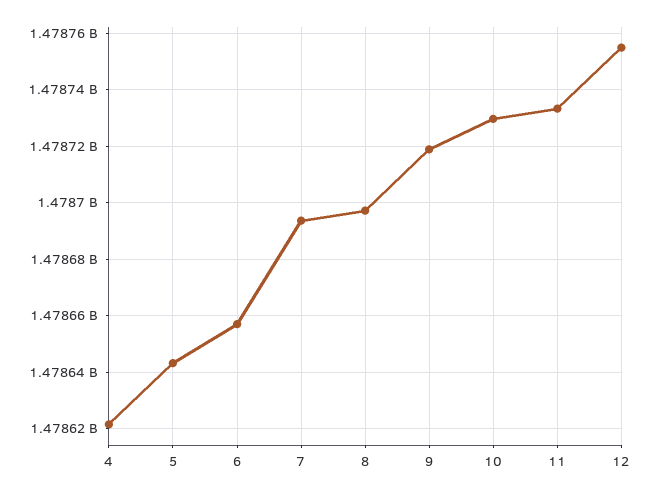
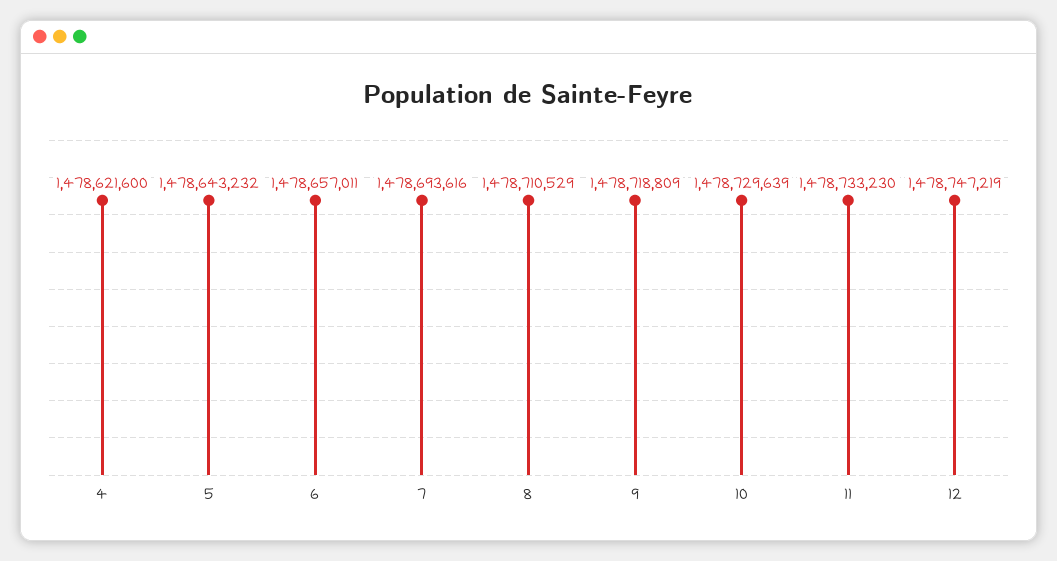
8: 1478697500 -> 1478710529
12: 1478755000 -> 1478747219

